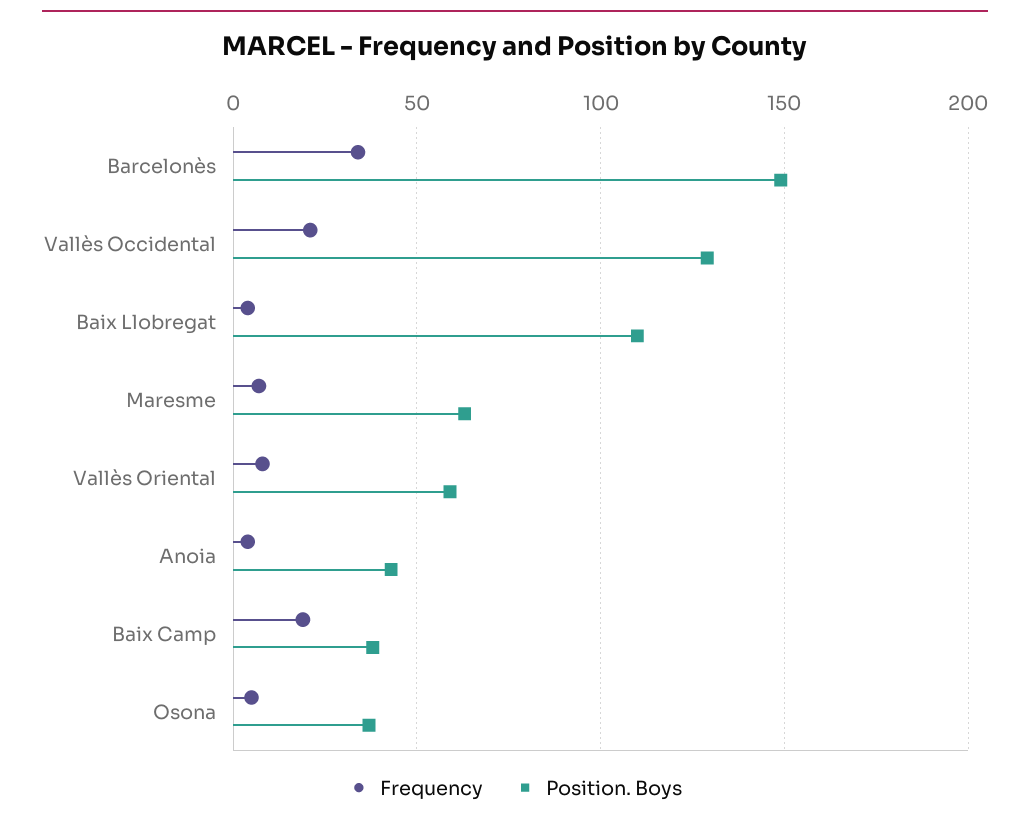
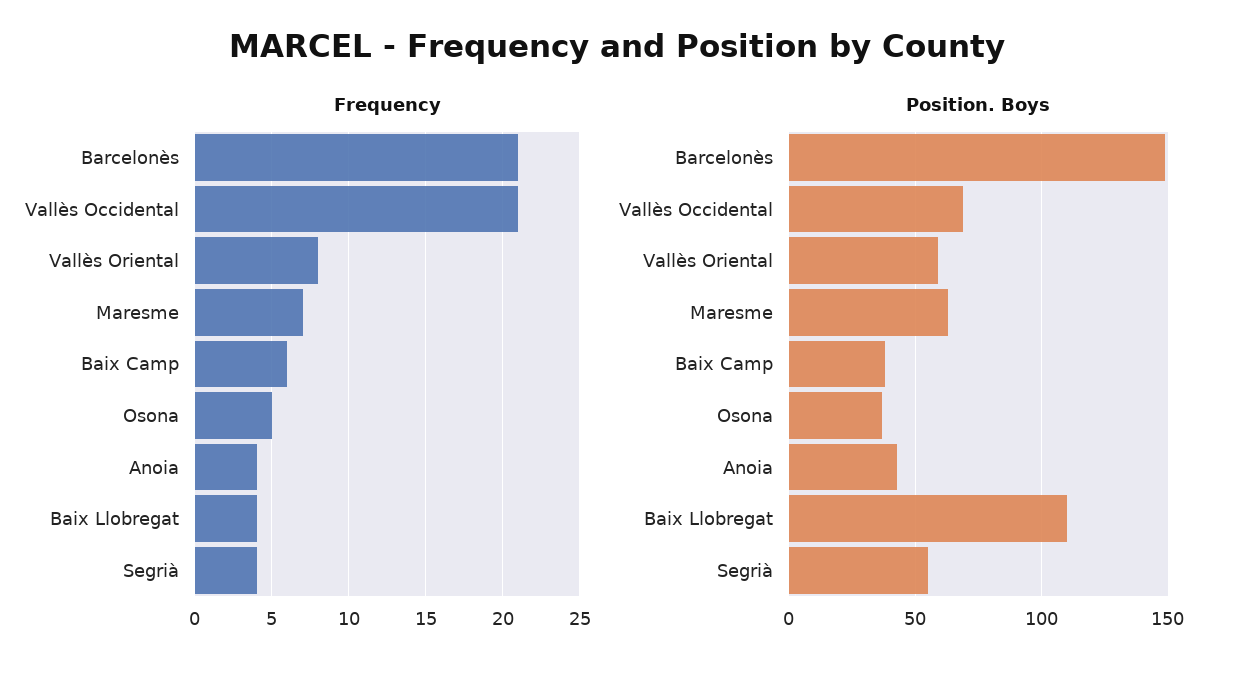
Frequency, Barcelonès: 35 -> 21
Position. Boys, Vallès Occidental: 130 -> 70
Frequency, Baix Camp: 20 -> 6
Frequency, Segrià: none -> 4
Position. Boys, Segrià: none -> 55

